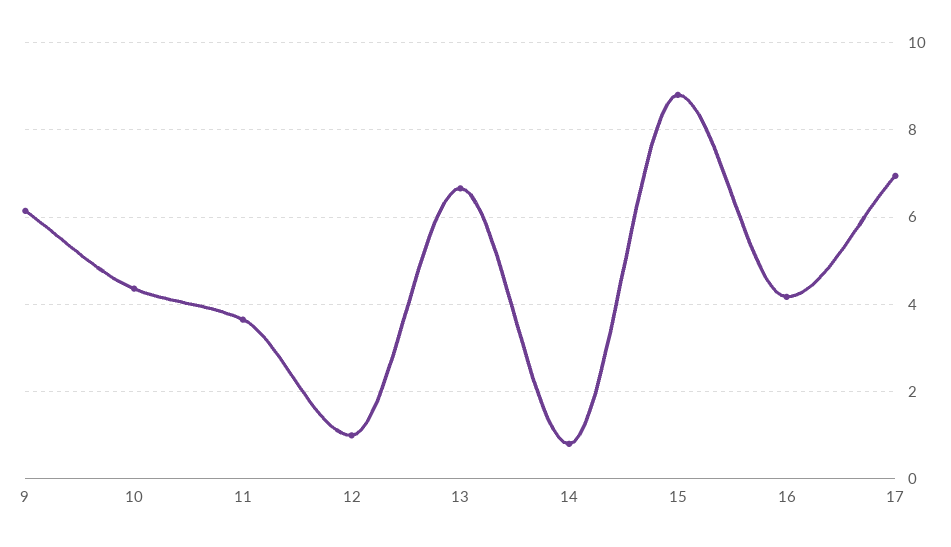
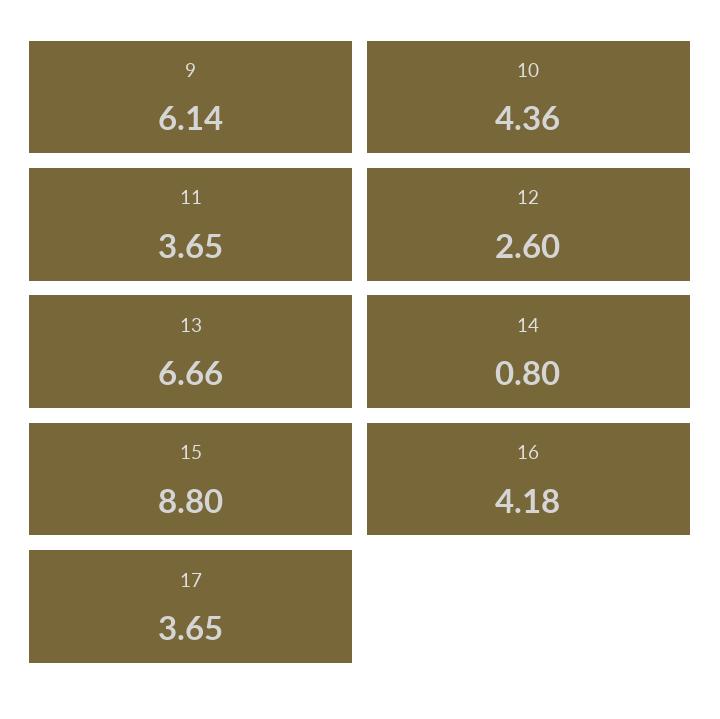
12: 1 -> 2.6
17: 7 -> 3.65

